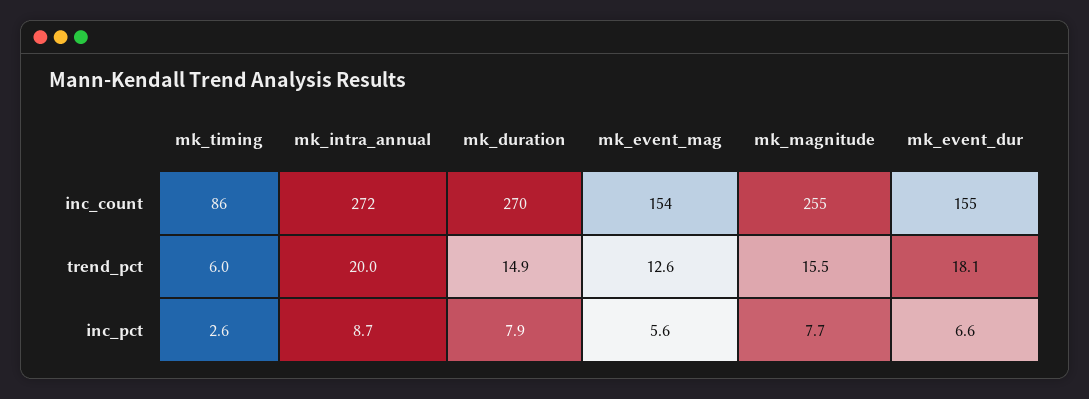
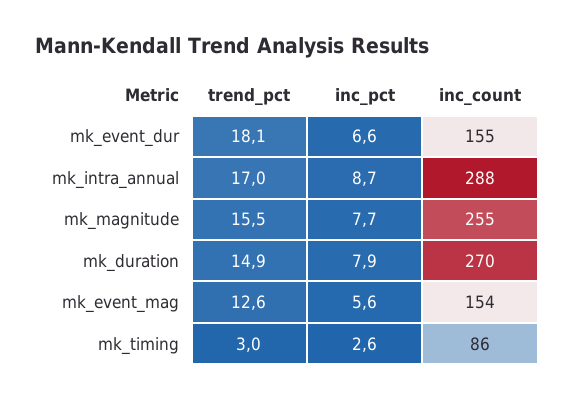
mk_intra_annual, inc_count: 272 -> 288
mk_timing, trend_pct: 6 -> 3
mk_intra_annual, trend_pct: 20 -> 17

